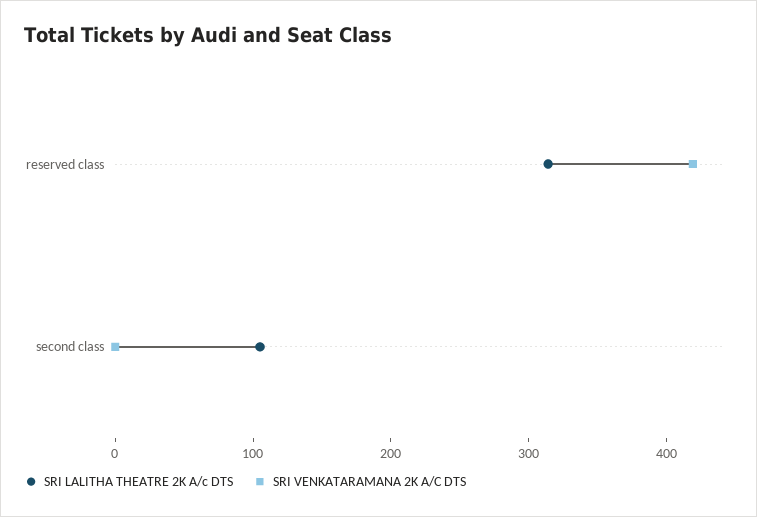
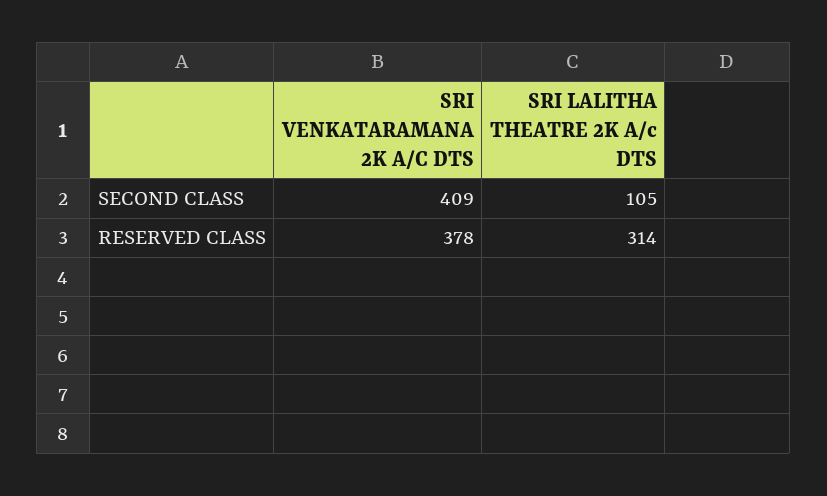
SRI VENKATARAMANA 2K A/C DTS, reserved class: 420 -> 378
SRI VENKATARAMANA 2K A/C DTS, second class: 0 -> 409

